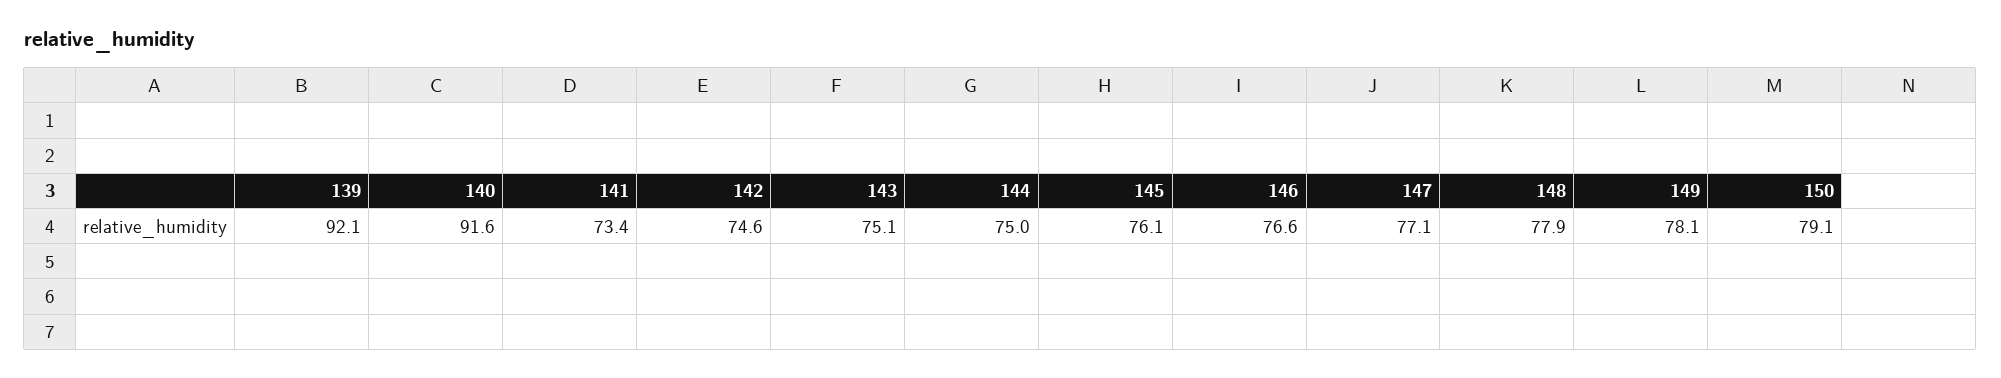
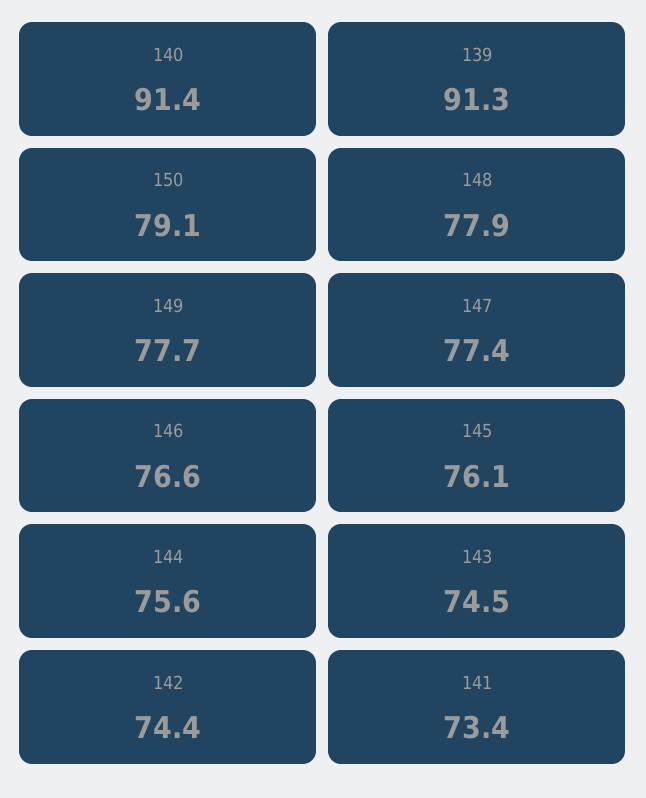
139: 92.1 -> 91.3
140: 91.6 -> 91.4
142: 74.6 -> 74.4
143: 75.1 -> 74.5
144: 75 -> 75.6
147: 77.1 -> 77.4
149: 78.1 -> 77.7

